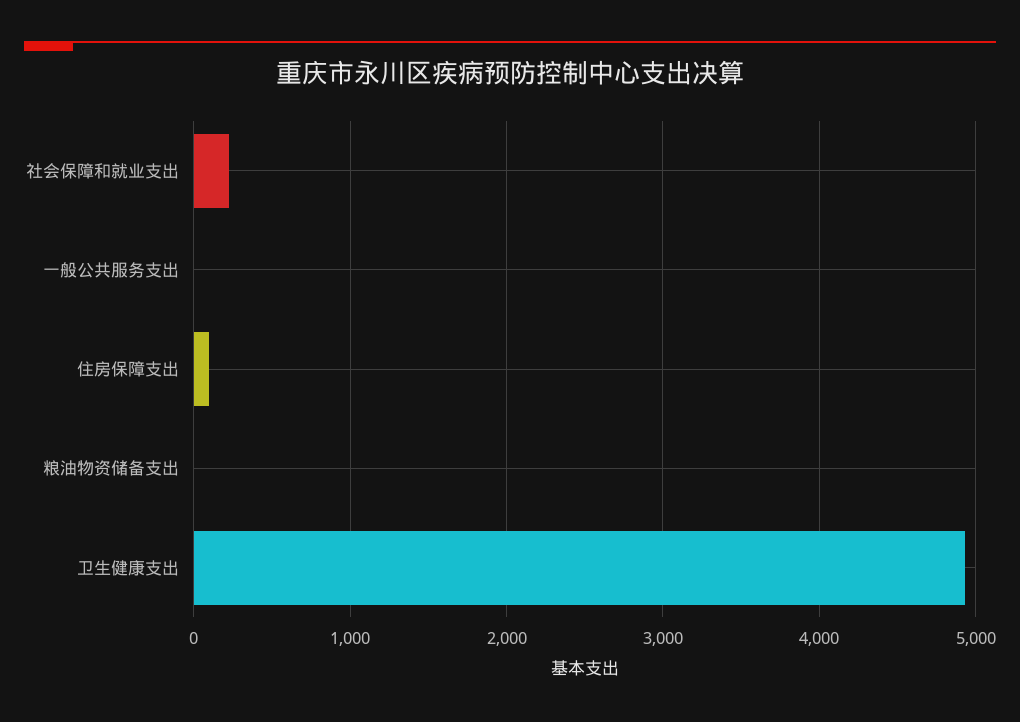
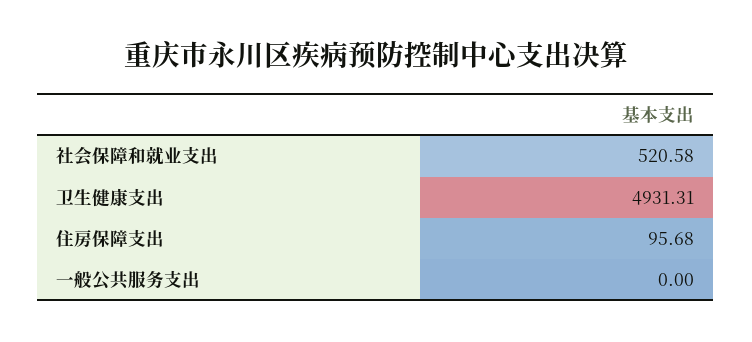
社会保障和就业支出: 200 -> 520.58
粮油物资储备支出: 0 -> none

